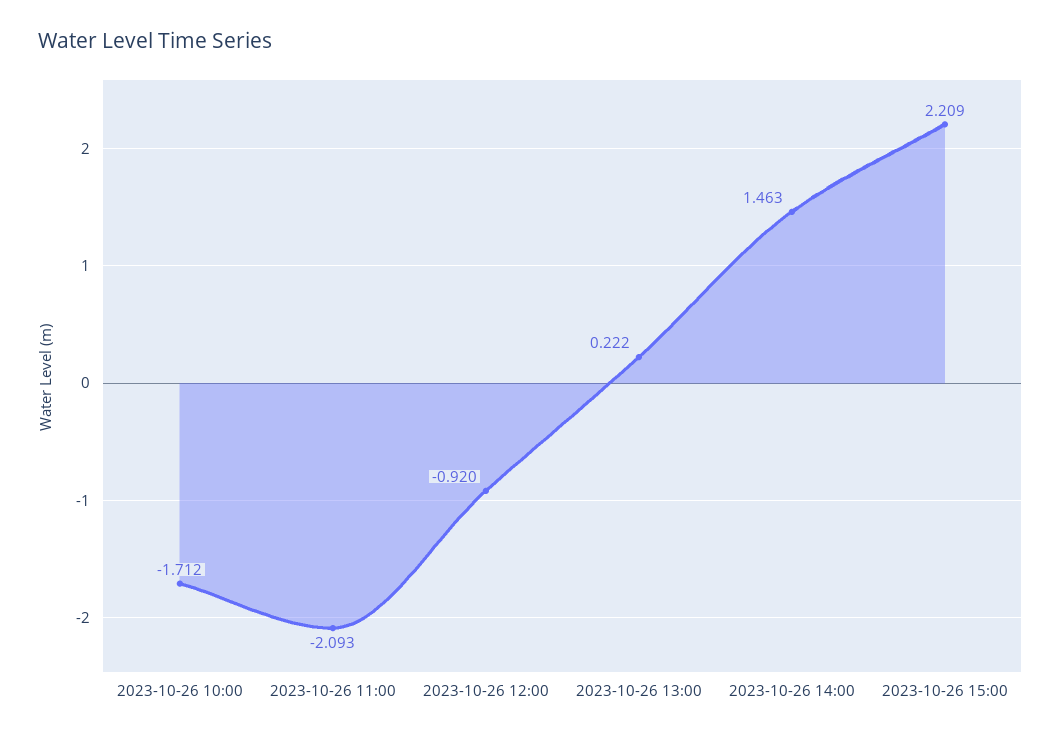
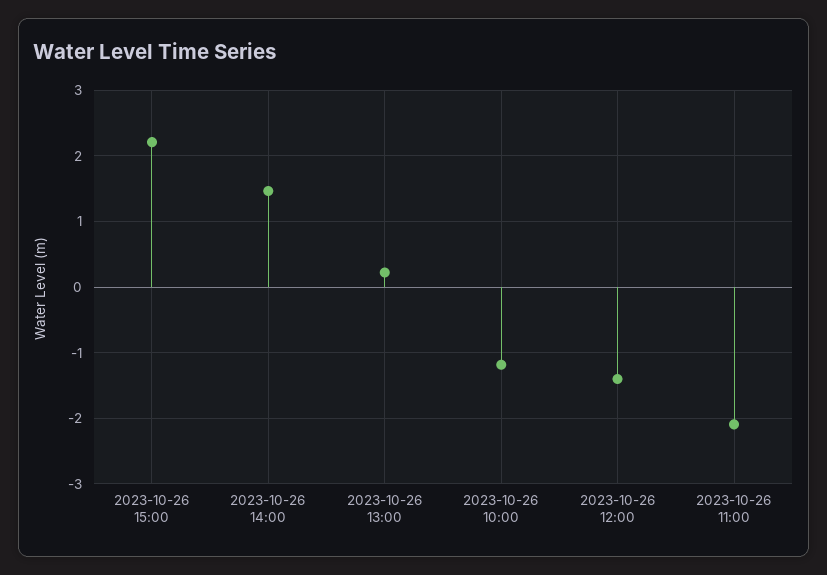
2023-10-26 10:00: -1.712 -> -1.2
2023-10-26 12:00: -0.92 -> -1.4

